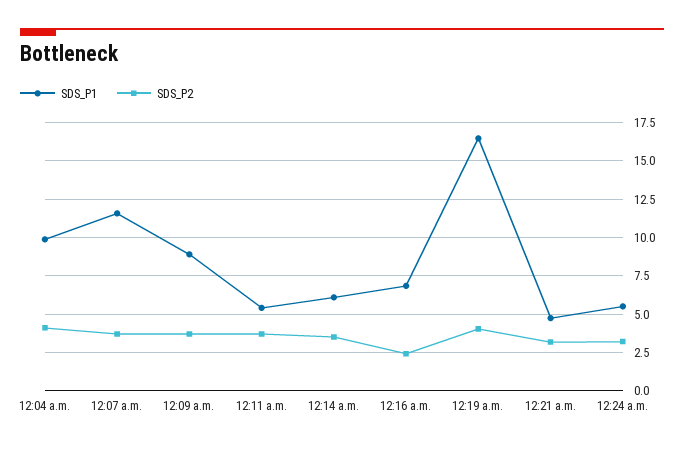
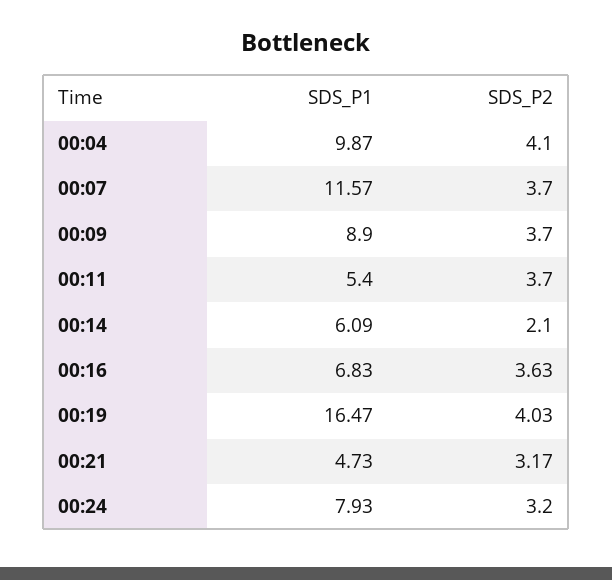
SDS_P2, 12:14 a.m.: 3.5 -> 2.1
SDS_P2, 12:16 a.m.: 2.5 -> 3.63
SDS_P1, 12:24 a.m.: 5.5 -> 7.93

